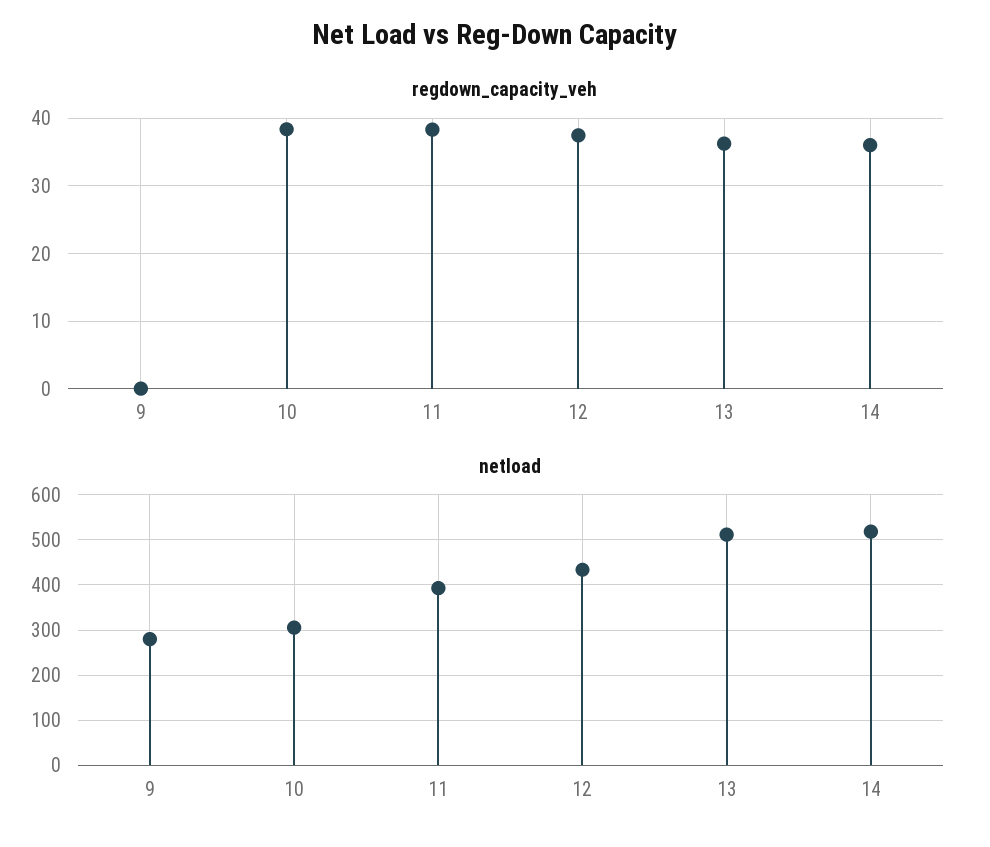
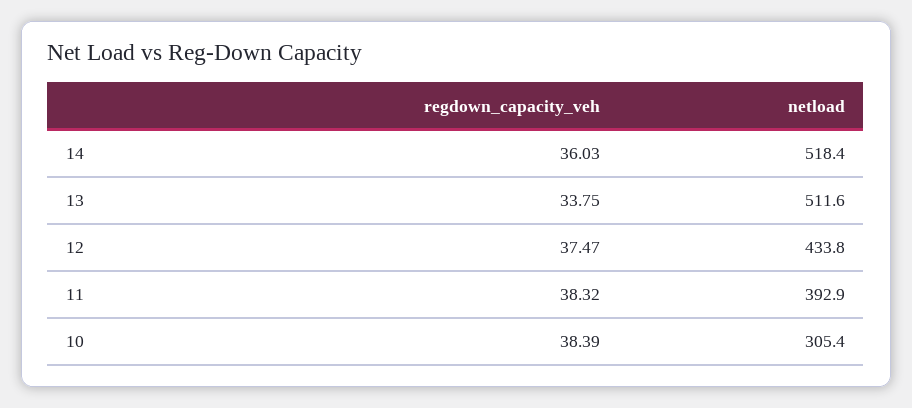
regdown_capacity_veh, 9: 0 -> none
regdown_capacity_veh, 13: 36 -> 33.75
netload, 9: 280 -> none

